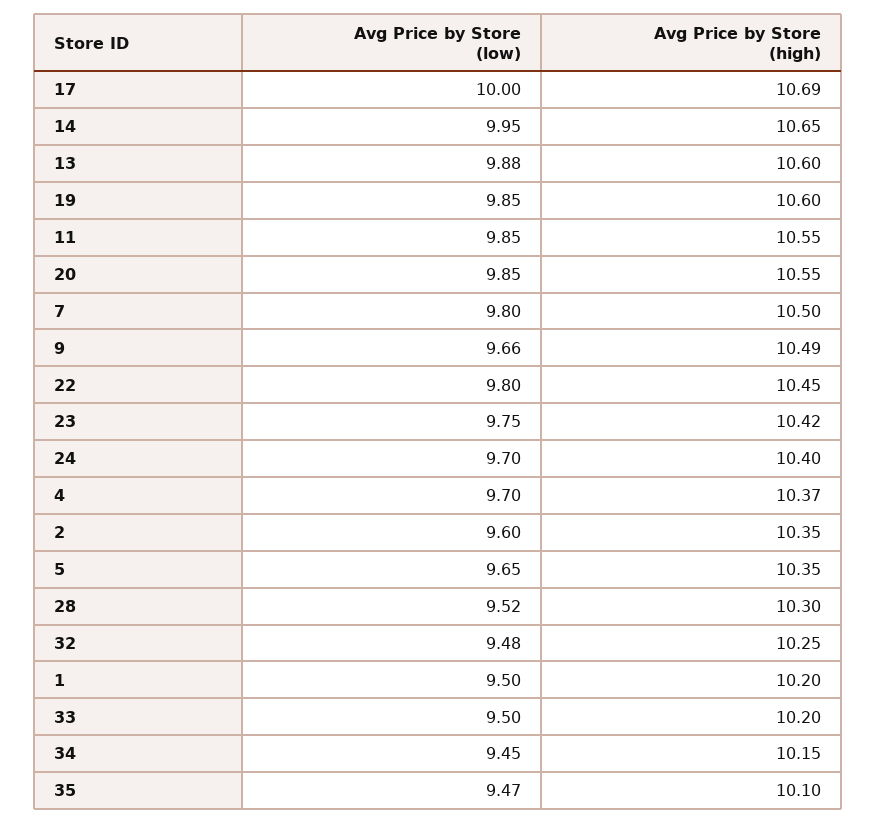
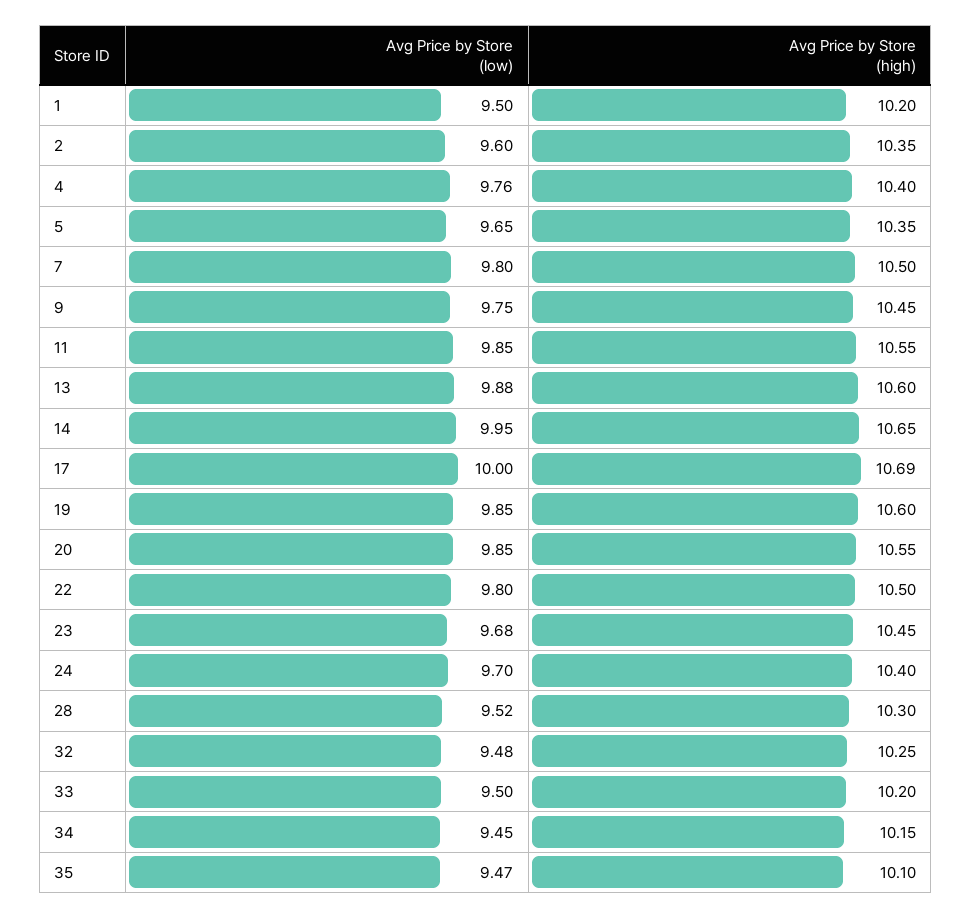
Avg Price by Store (low), 9: 9.66 -> 9.75
Avg Price by Store (high), 9: 10.49 -> 10.45
Avg Price by Store (high), 22: 10.45 -> 10.5
Avg Price by Store (low), 23: 9.75 -> 9.68
Avg Price by Store (high), 23: 10.42 -> 10.45
Avg Price by Store (low), 4: 9.7 -> 9.76
Avg Price by Store (high), 4: 10.37 -> 10.4

